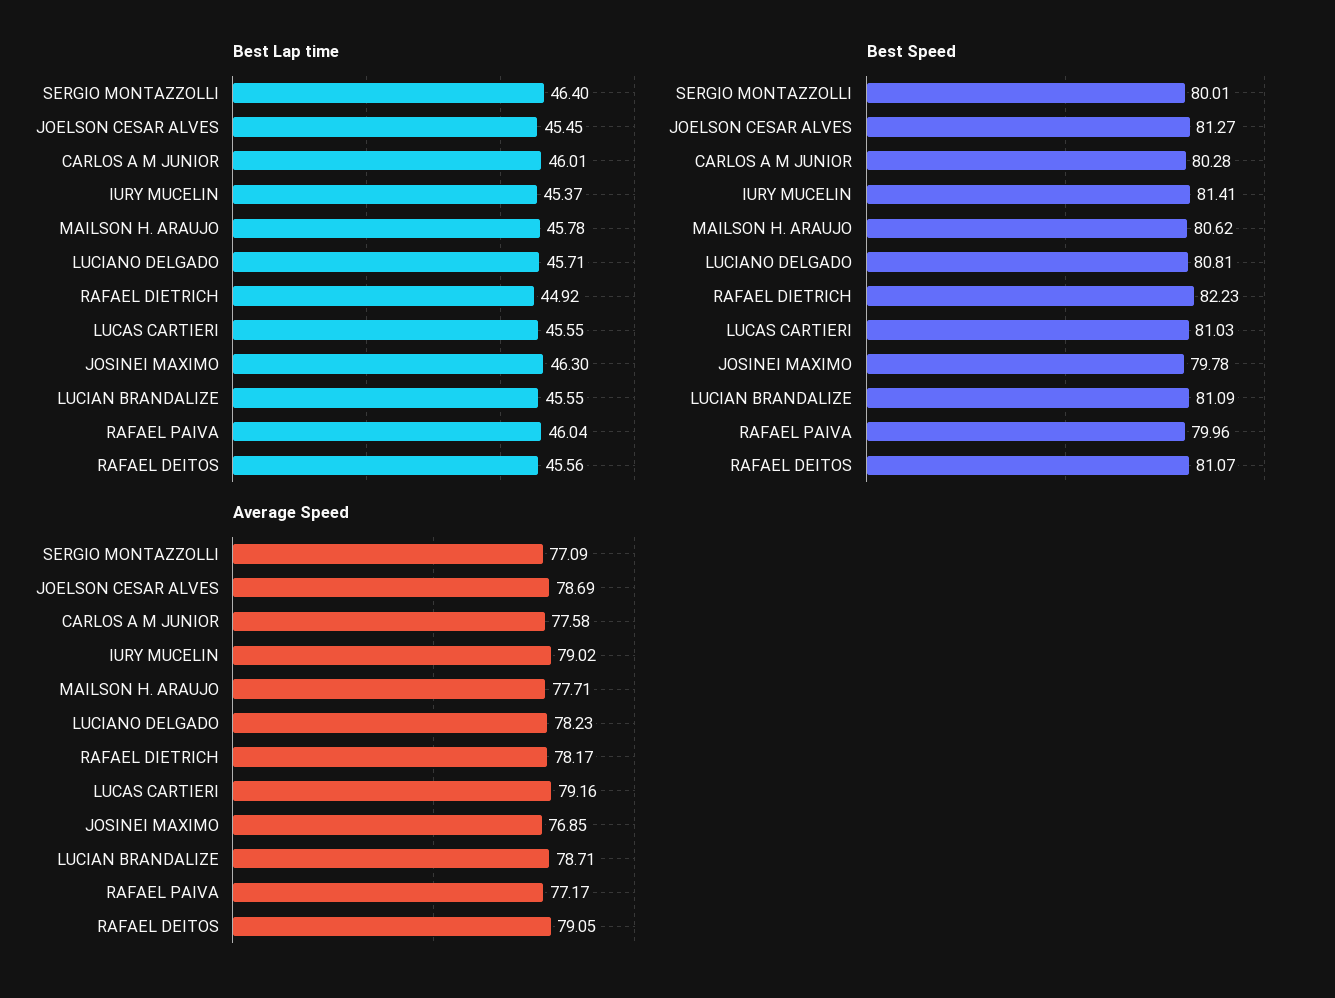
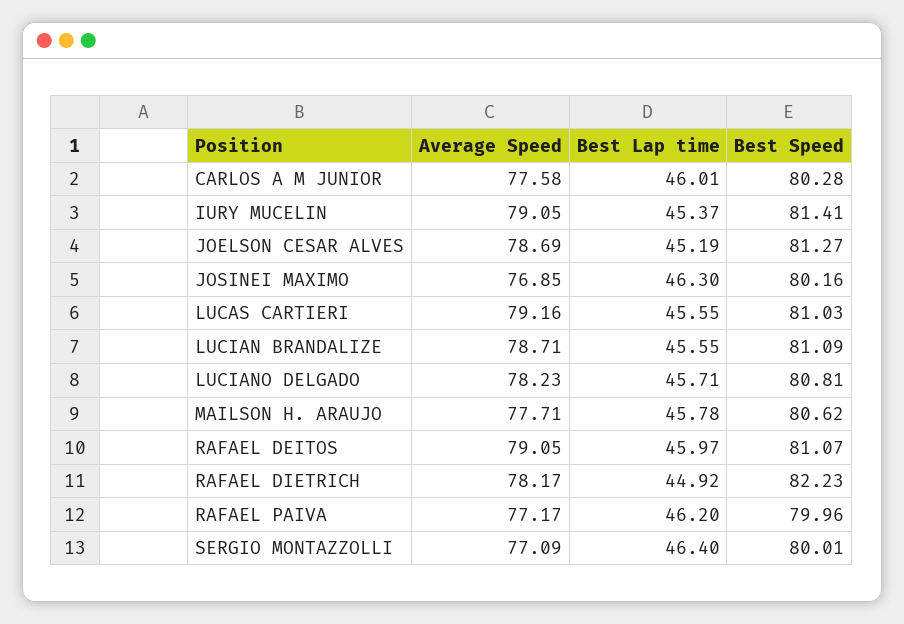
Best Lap time, JOELSON CESAR ALVES: 45.45 -> 45.19
Best Lap time, RAFAEL PAIVA: 46.04 -> 46.2
Best Lap time, RAFAEL DEITOS: 45.56 -> 45.97
Best Speed, JOSINEI MAXIMO: 79.78 -> 80.16
Average Speed, IURY MUCELIN: 79.02 -> 79.05

